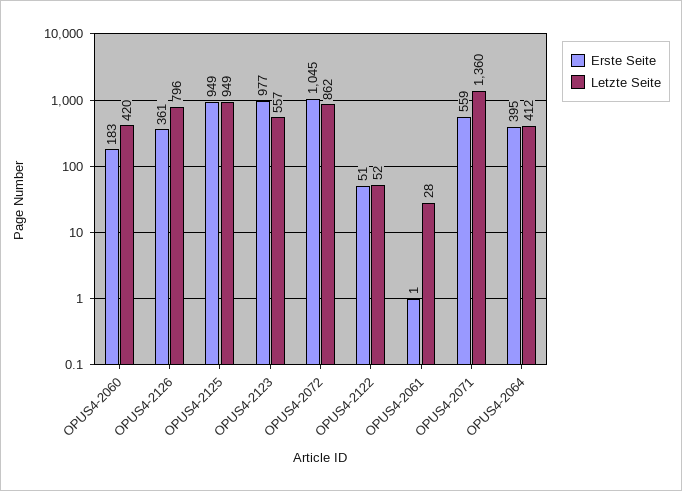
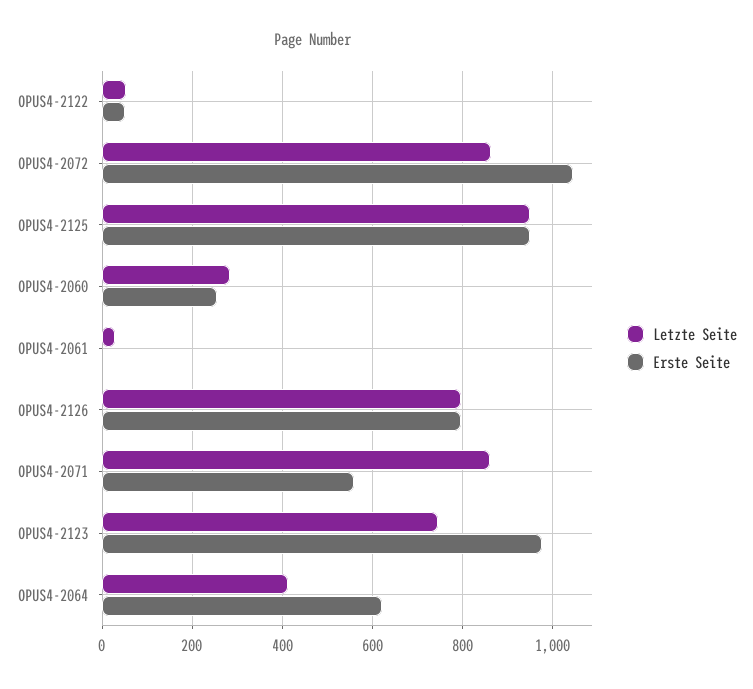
Erste Seite, OPUS4-2060: 183 -> 260
Letzte Seite, OPUS4-2060: 420 -> 280
Erste Seite, OPUS4-2126: 361 -> 800
Letzte Seite, OPUS4-2123: 557 -> 740
Letzte Seite, OPUS4-2071: 1360 -> 860
Erste Seite, OPUS4-2064: 395 -> 620

